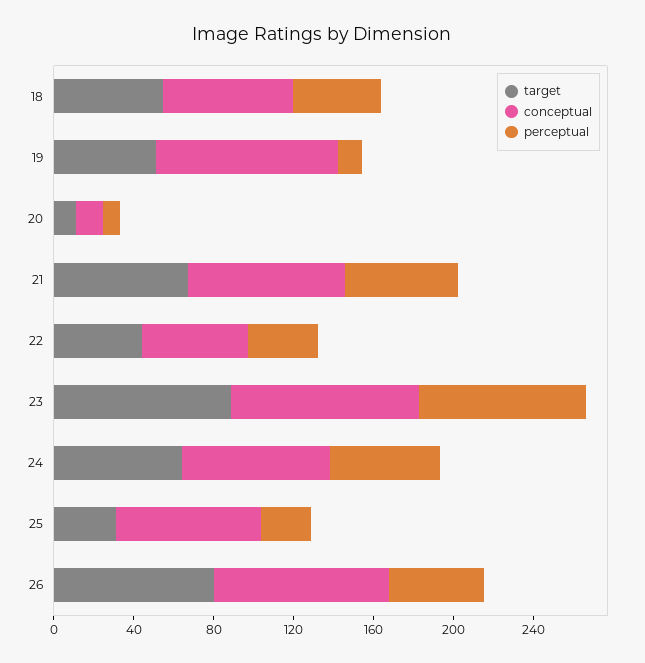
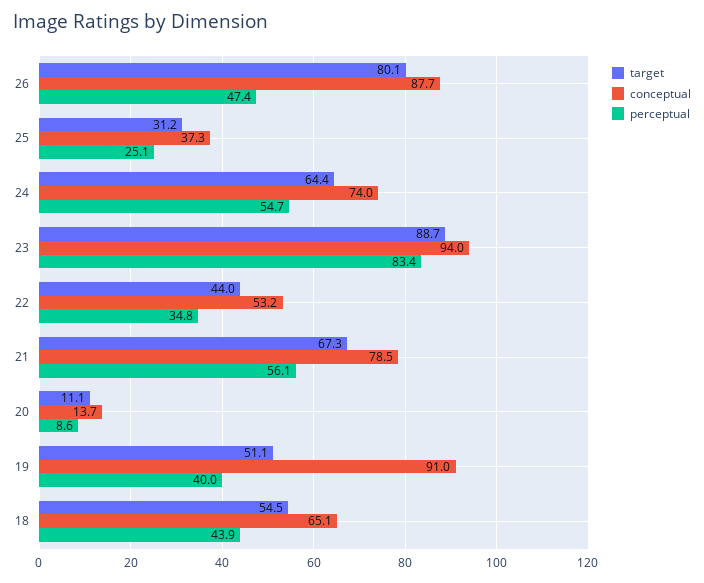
perceptual, 19: 10 -> 40
conceptual, 25: 70 -> 37.3

